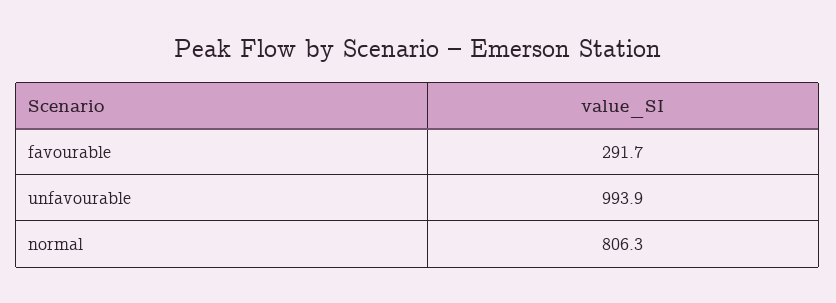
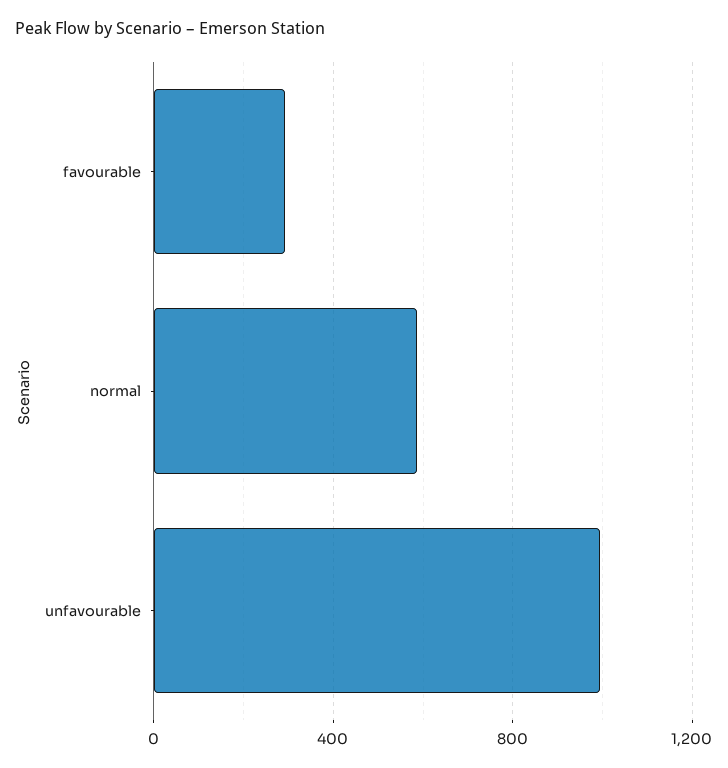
normal: 806.3 -> 600

